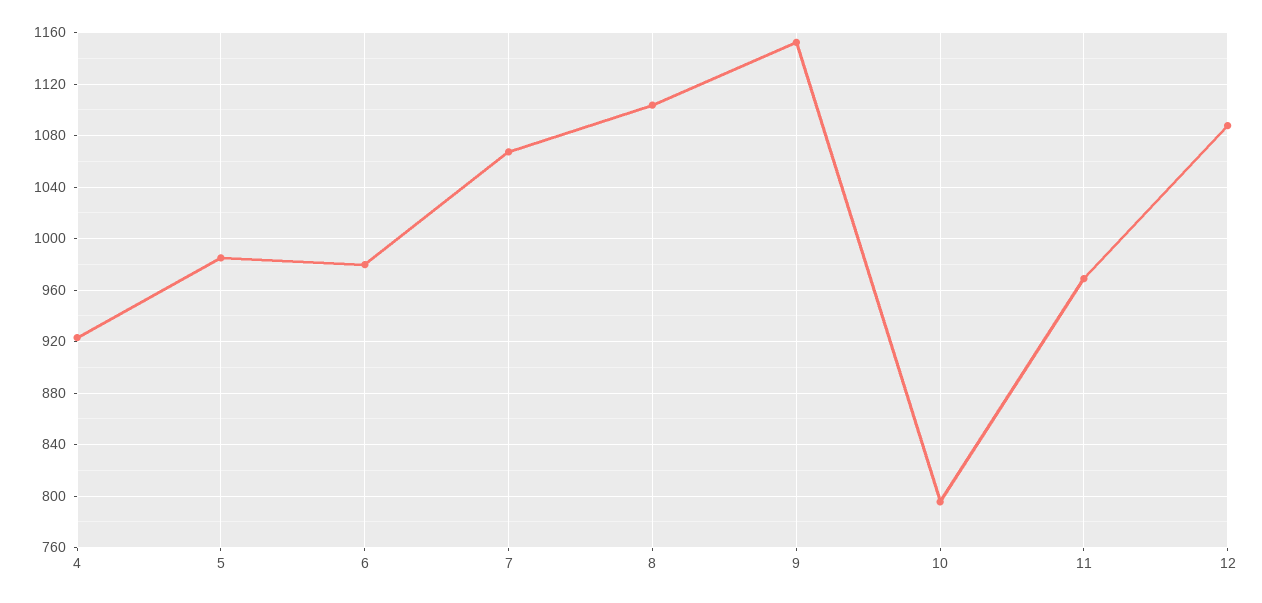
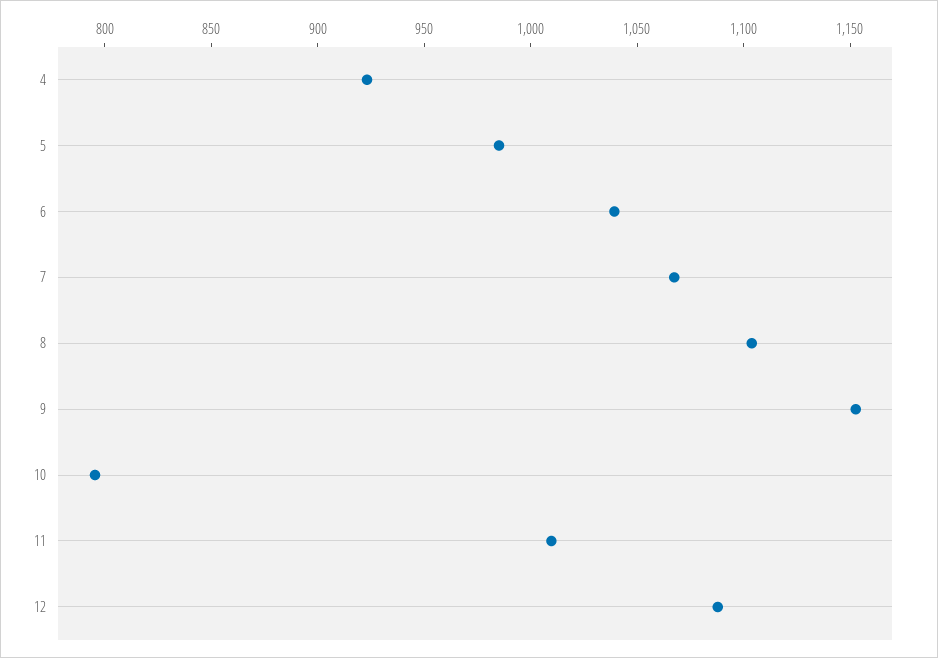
6: 980 -> 1040
11: 970 -> 1010

